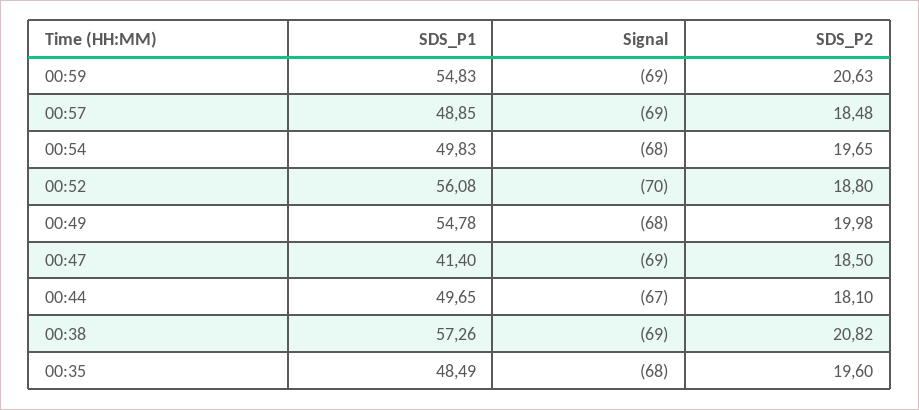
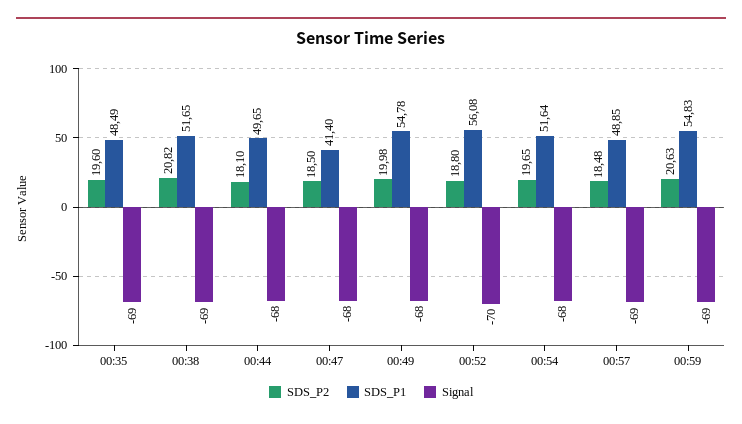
SDS_P1, 00:54: 49.83 -> 51.64
Signal, 00:47: -69 -> -68
Signal, 00:44: -67 -> -68
SDS_P1, 00:38: 57.26 -> 51.65
Signal, 00:35: -68 -> -69

